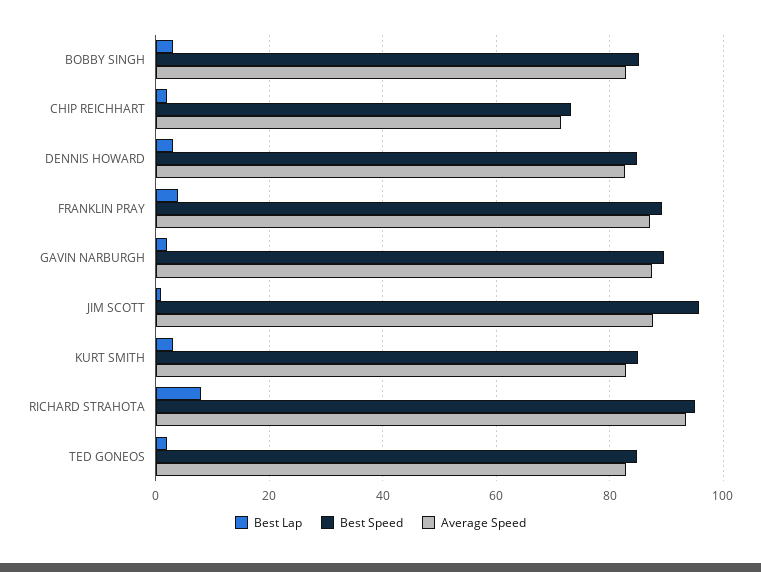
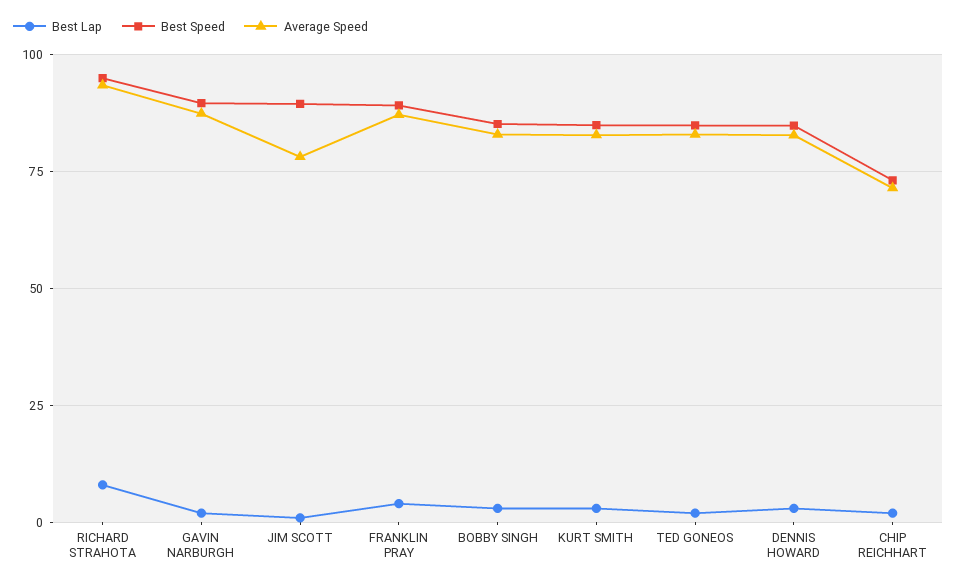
Best Speed, JIM SCOTT: 96 -> 90
Average Speed, JIM SCOTT: 88 -> 77.5

